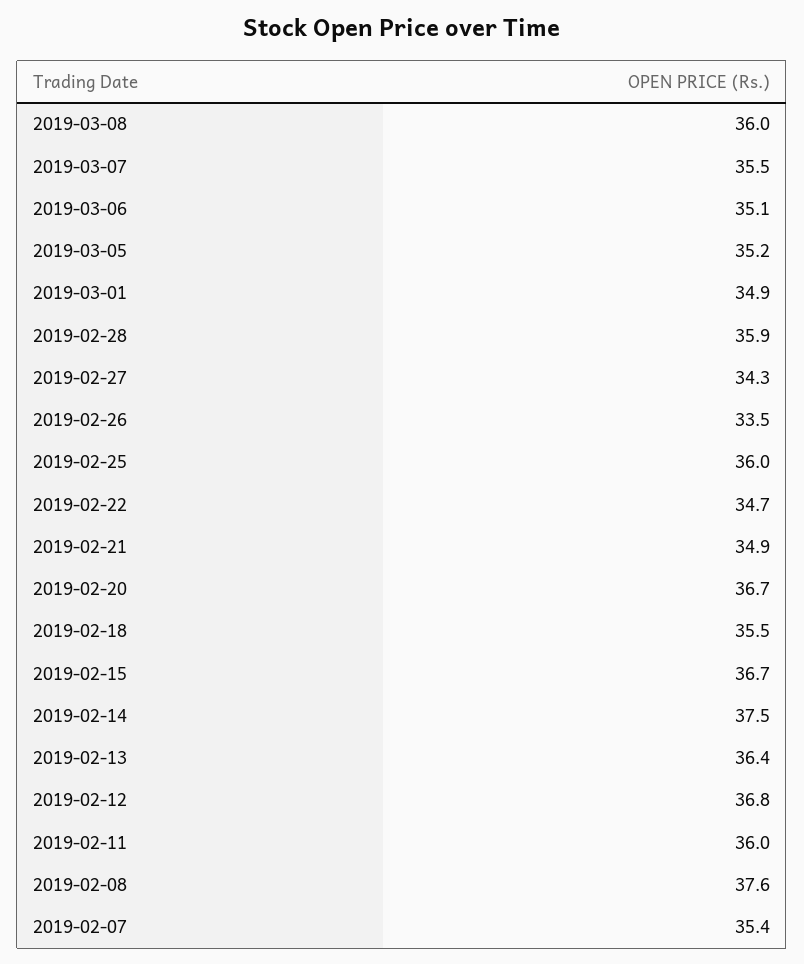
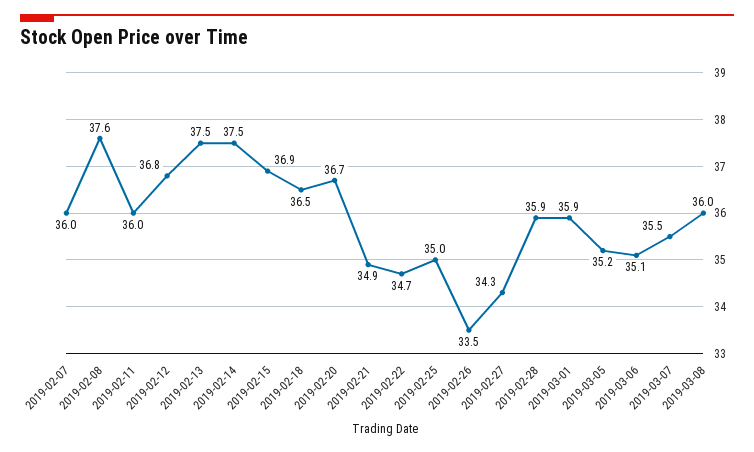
2019-03-01: 34.9 -> 35.9
2019-02-25: 36 -> 35
2019-02-18: 35.5 -> 36.5
2019-02-15: 36.7 -> 36.9
2019-02-13: 36.4 -> 37.5
2019-02-07: 35.4 -> 36

